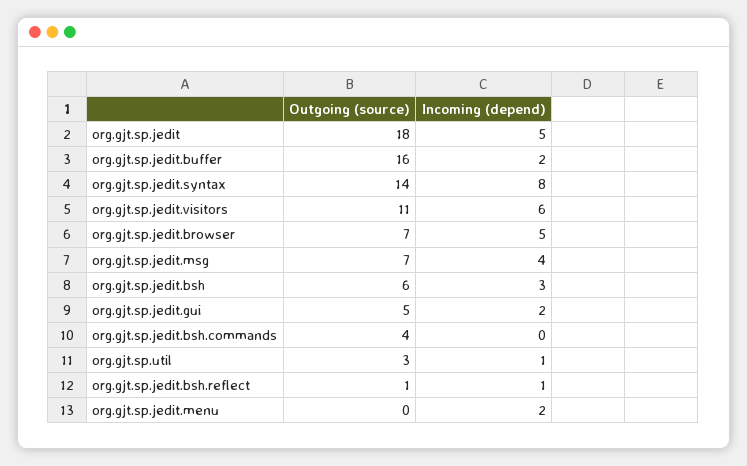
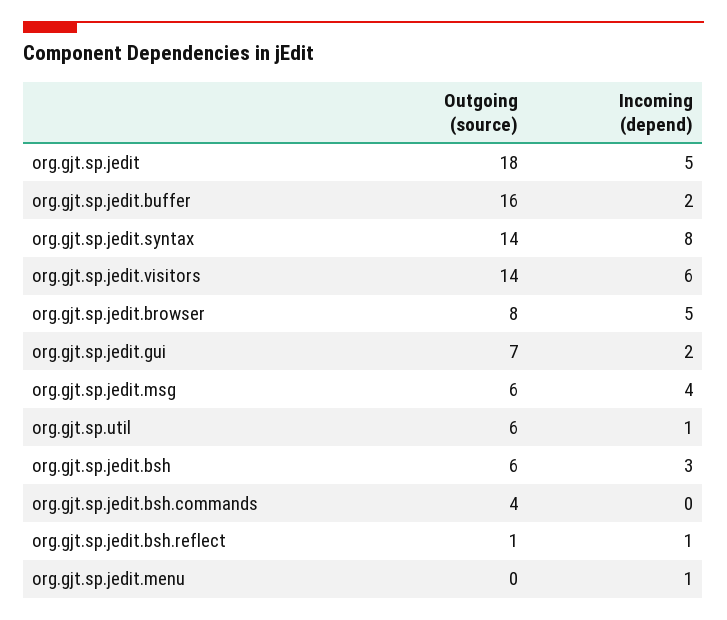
Outgoing (source), org.gjt.sp.jedit.visitors: 11 -> 14
Outgoing (source), org.gjt.sp.jedit.browser: 7 -> 8
Outgoing (source), org.gjt.sp.jedit.msg: 7 -> 6
Outgoing (source), org.gjt.sp.jedit.gui: 5 -> 7
Outgoing (source), org.gjt.sp.util: 3 -> 6
Incoming (depend), org.gjt.sp.jedit.menu: 2 -> 1

